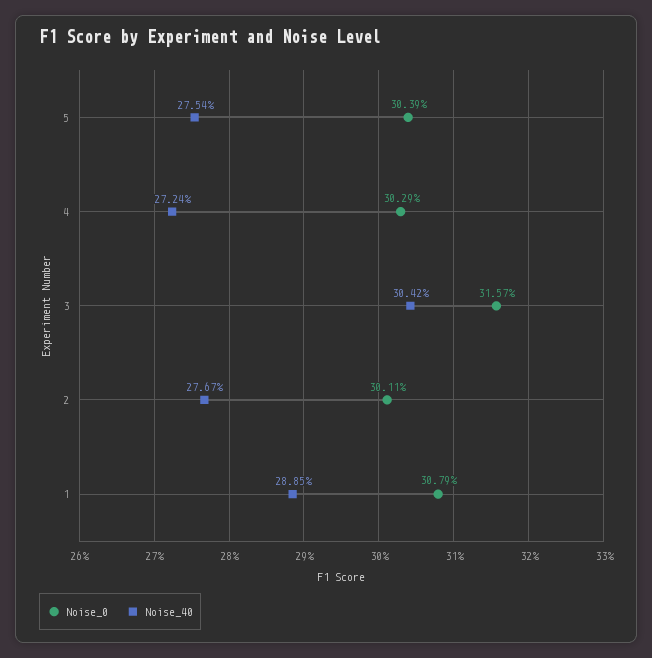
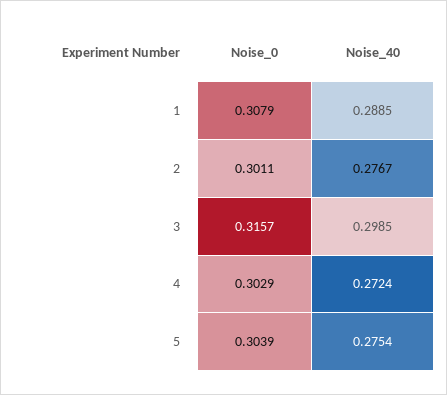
Noise_40, 3: 0.3042 -> 0.2985

